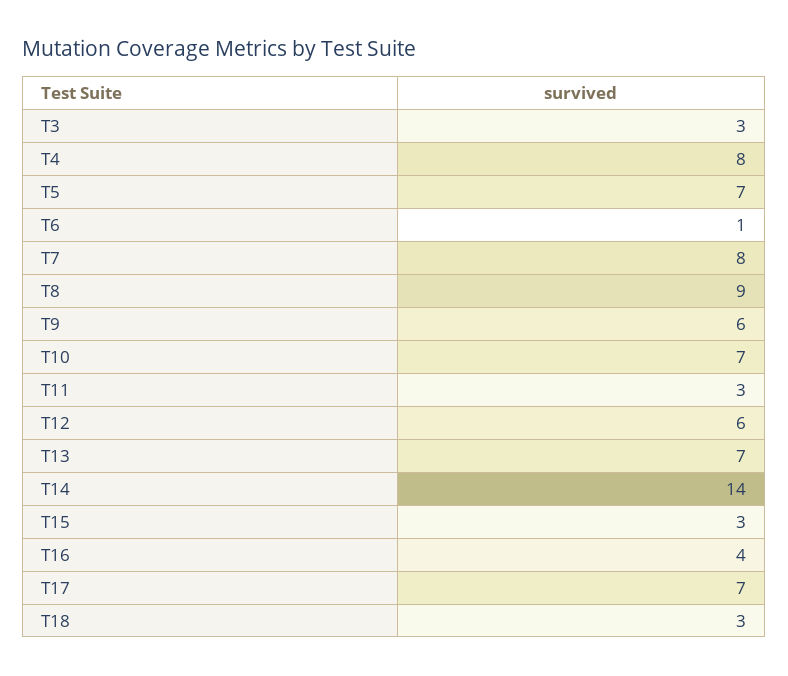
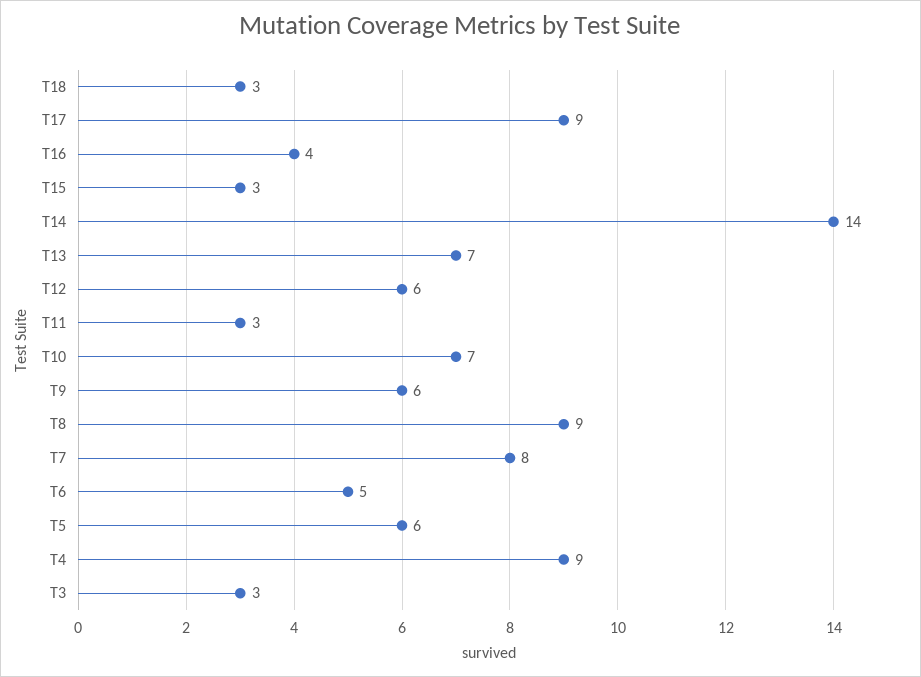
T4: 8 -> 9
T5: 7 -> 6
T6: 1 -> 5
T17: 7 -> 9

